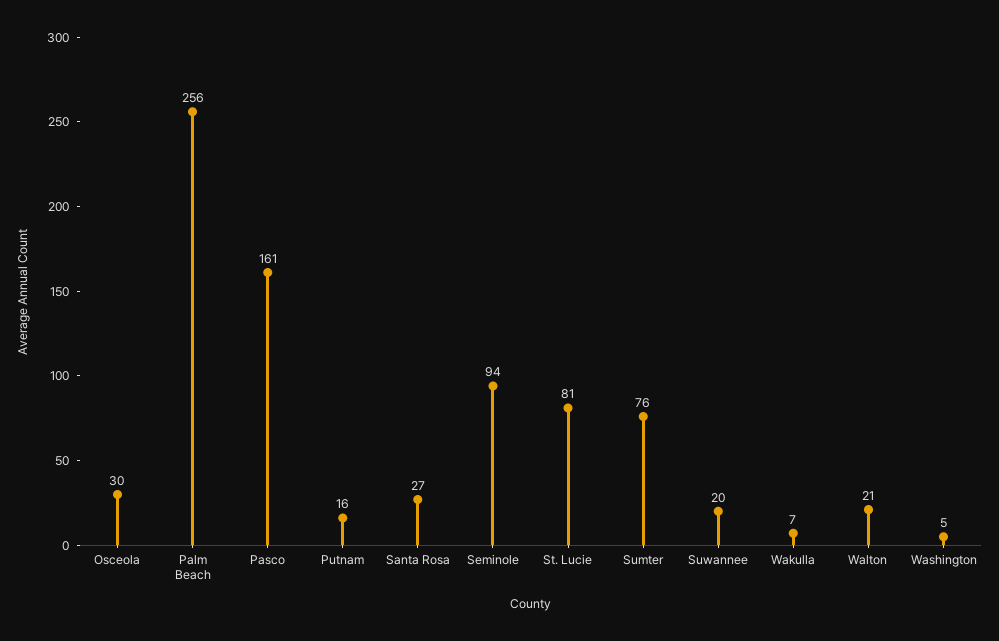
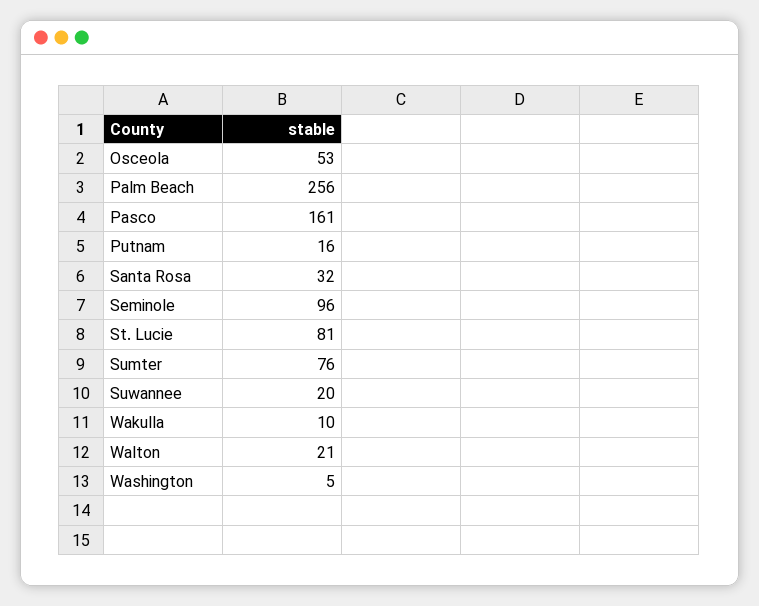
Osceola: 30 -> 53
Santa Rosa: 27 -> 32
Seminole: 94 -> 96
Wakulla: 7 -> 10

